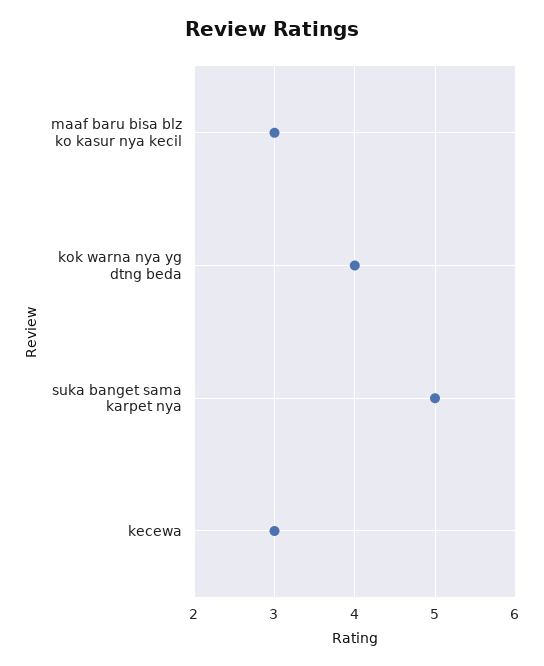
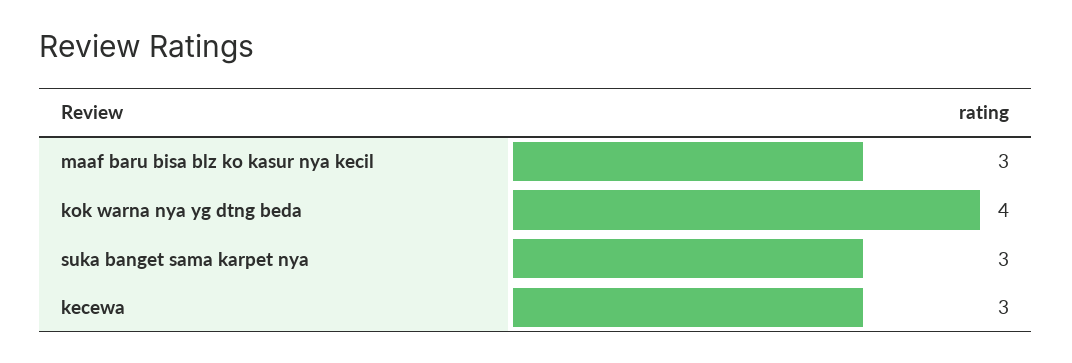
suka banget sama karpet nya: 5 -> 3

